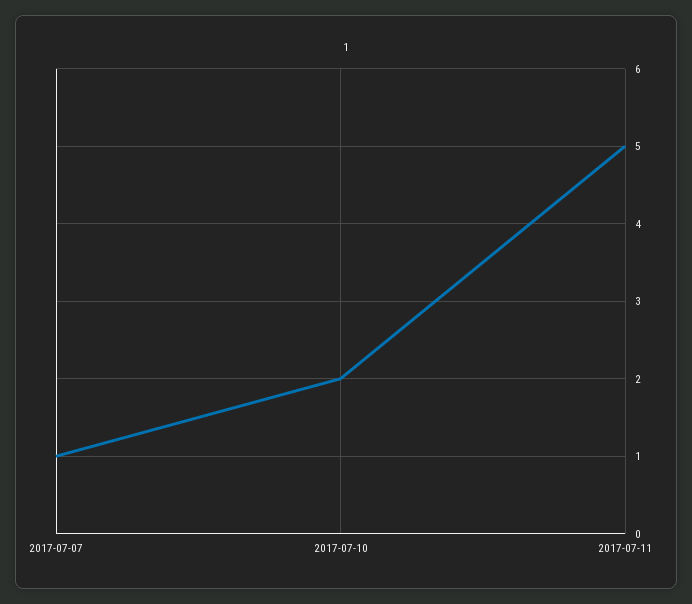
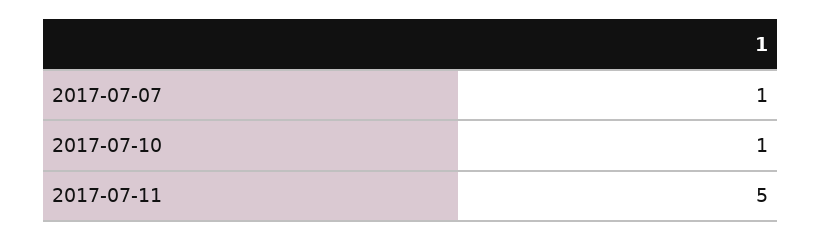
2017-07-10: 2 -> 1

